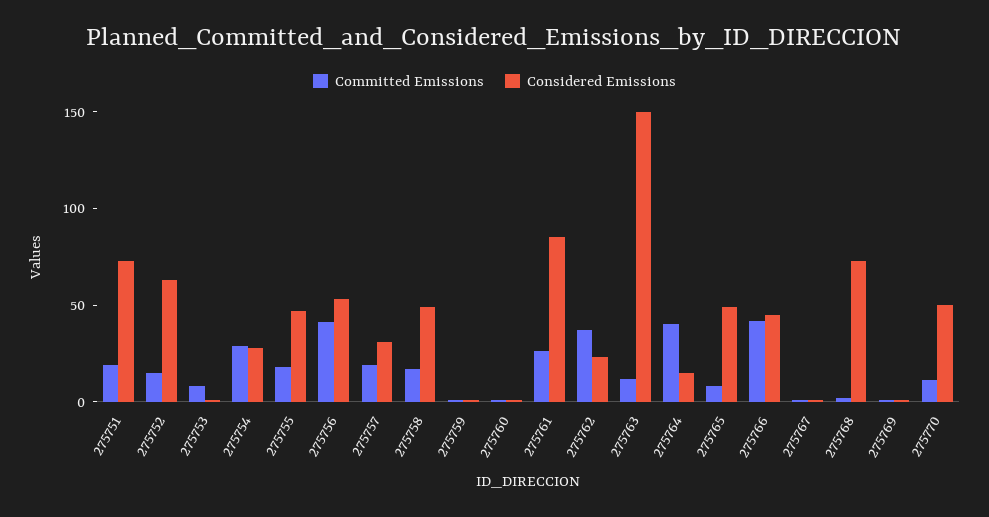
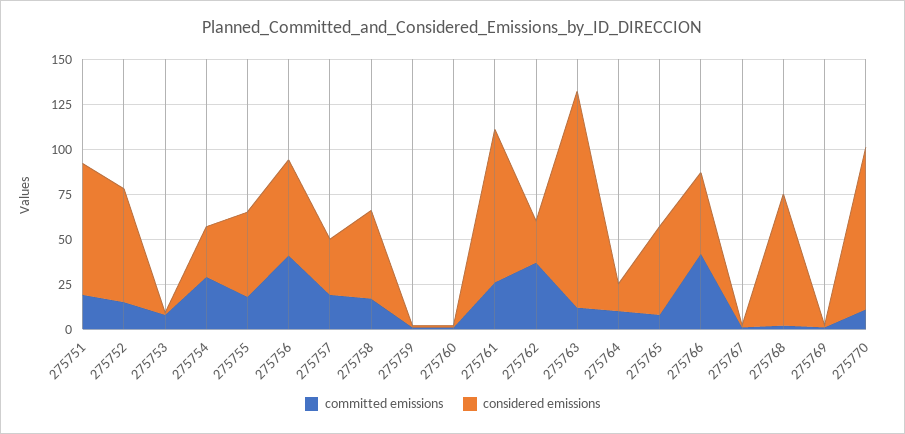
Considered Emissions, 275763: 150 -> 120
Committed Emissions, 275764: 40 -> 10
Considered Emissions, 275770: 50 -> 90

